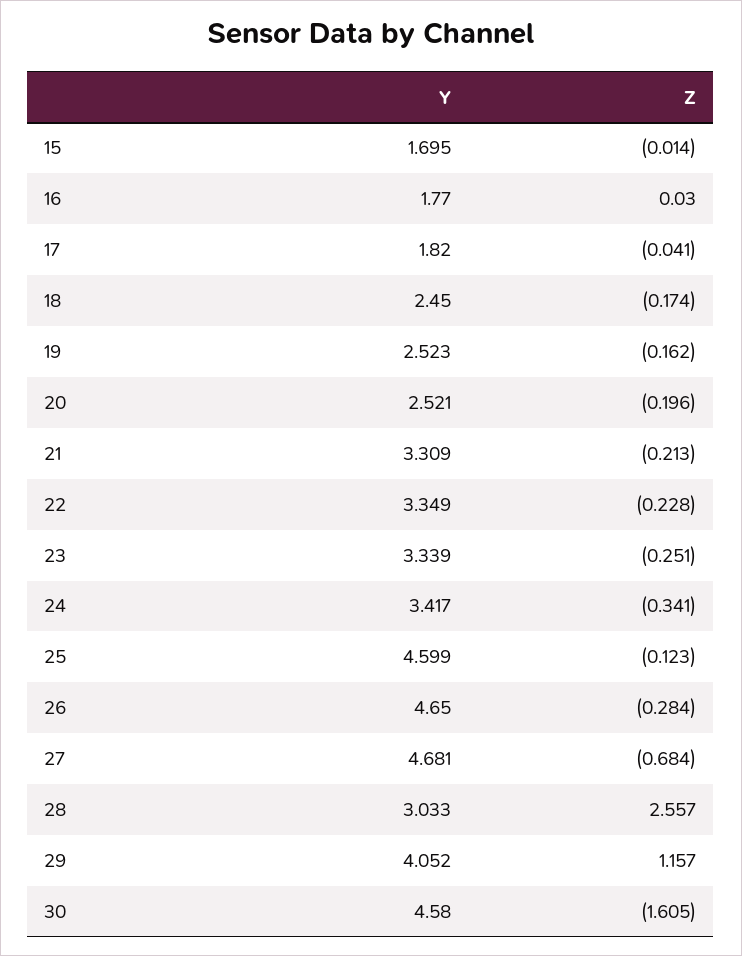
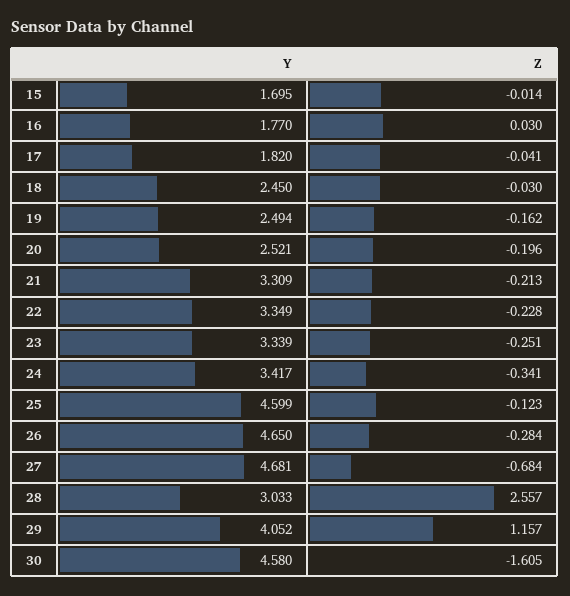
Z, 18: -0.174 -> -0.03
Y, 19: 2.523 -> 2.494

